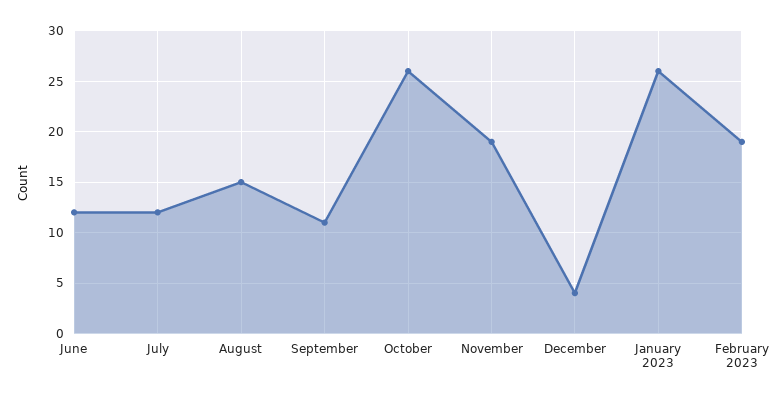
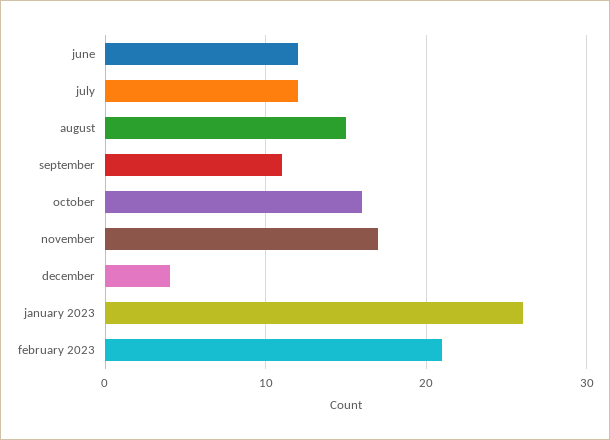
October: 26 -> 16
November: 19 -> 17
February 2023: 19 -> 21

